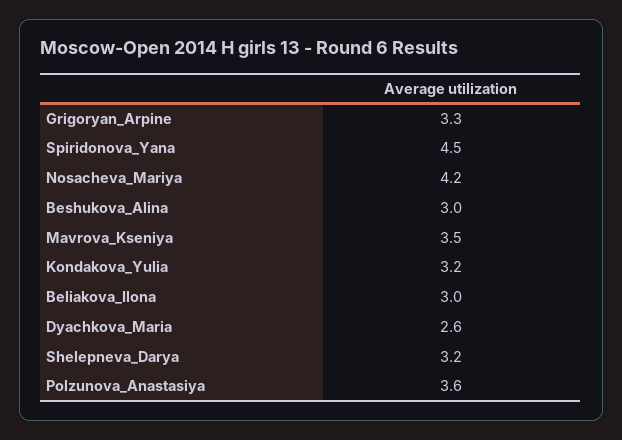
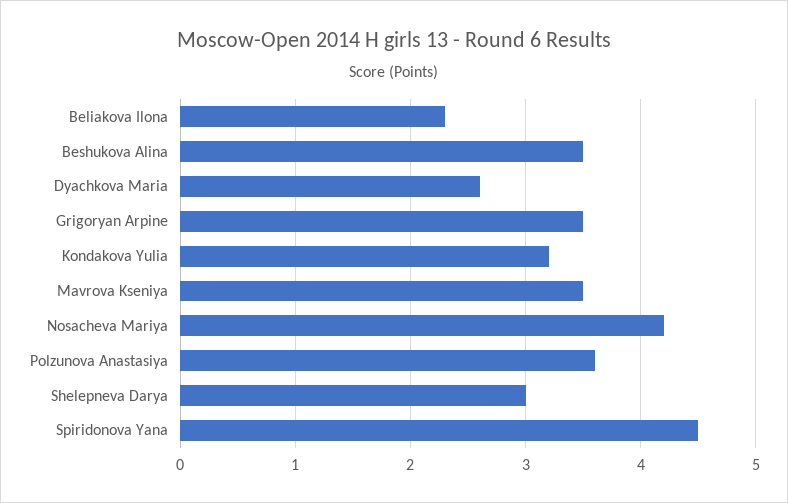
Grigoryan_Arpine: 3.3 -> 3.5
Beshukova_Alina: 3 -> 3.5
Beliakova_Ilona: 3 -> 2.3
Shelepneva_Darya: 3.2 -> 3

